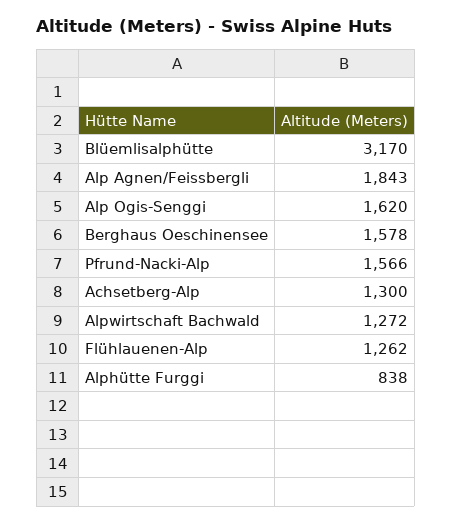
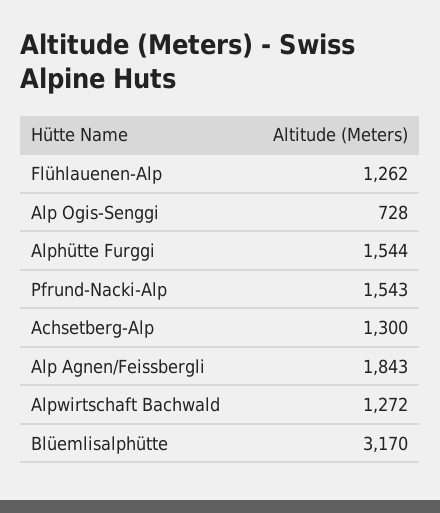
Alp Ogis-Senggi: 1620 -> 728
Berghaus Oeschinensee: 1578 -> none
Pfrund-Nacki-Alp: 1566 -> 1543
Alphütte Furggi: 838 -> 1544

